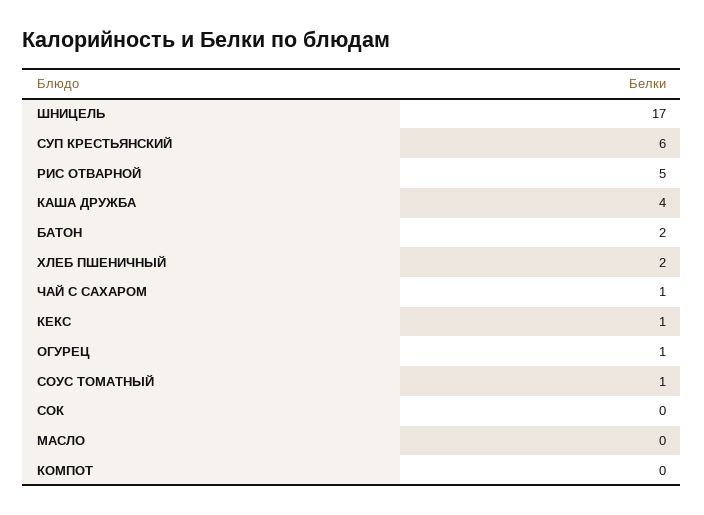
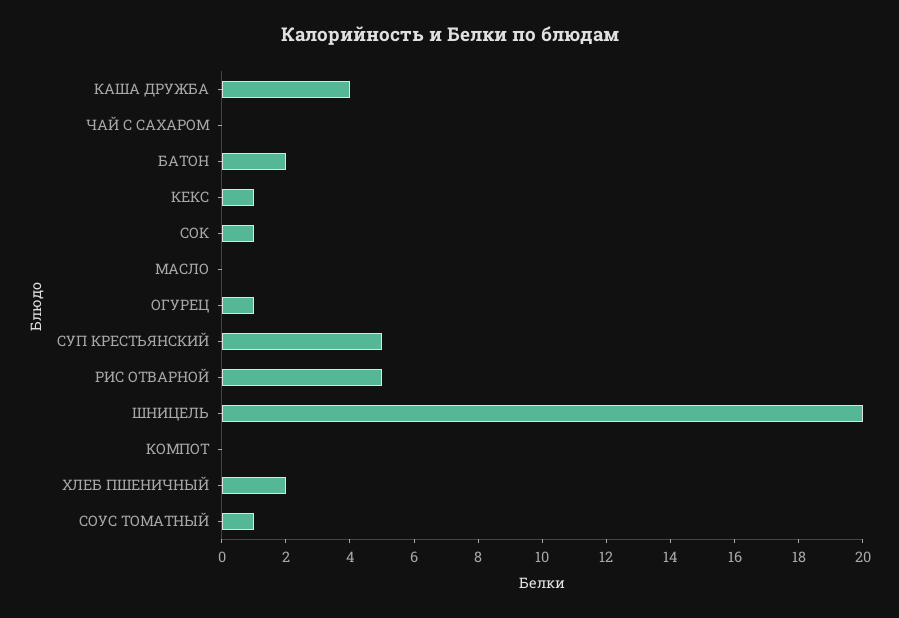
ШНИЦЕЛЬ: 17 -> 20
СУП КРЕСТЬЯНСКИЙ: 6 -> 5
ЧАЙ С САХАРОМ: 1 -> 0
СОК: 0 -> 1

